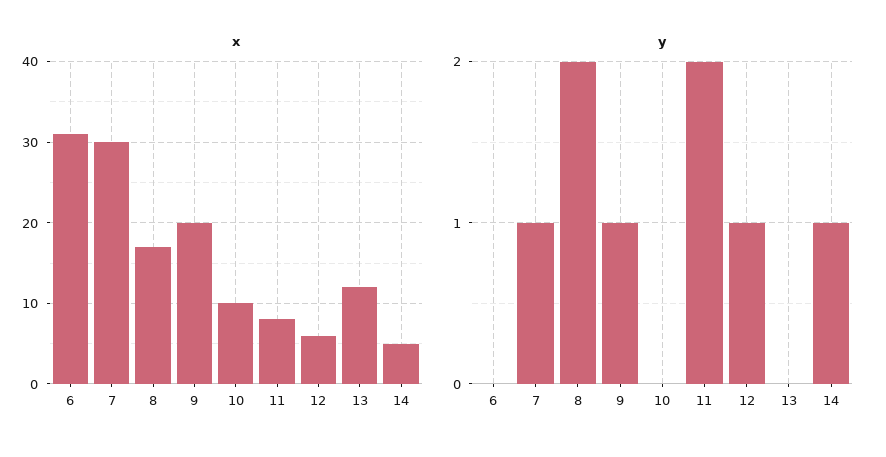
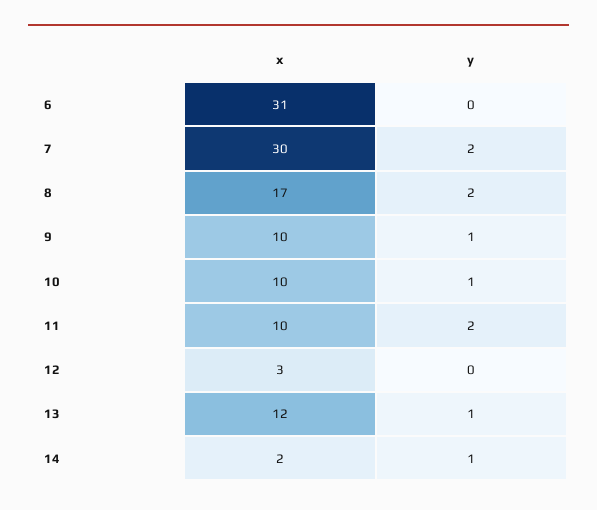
x, 9: 20 -> 10
x, 11: 8 -> 10
x, 12: 6 -> 3
x, 14: 5 -> 2
y, 7: 1 -> 2
y, 10: 0 -> 1
y, 12: 1 -> 0
y, 13: 0 -> 1

